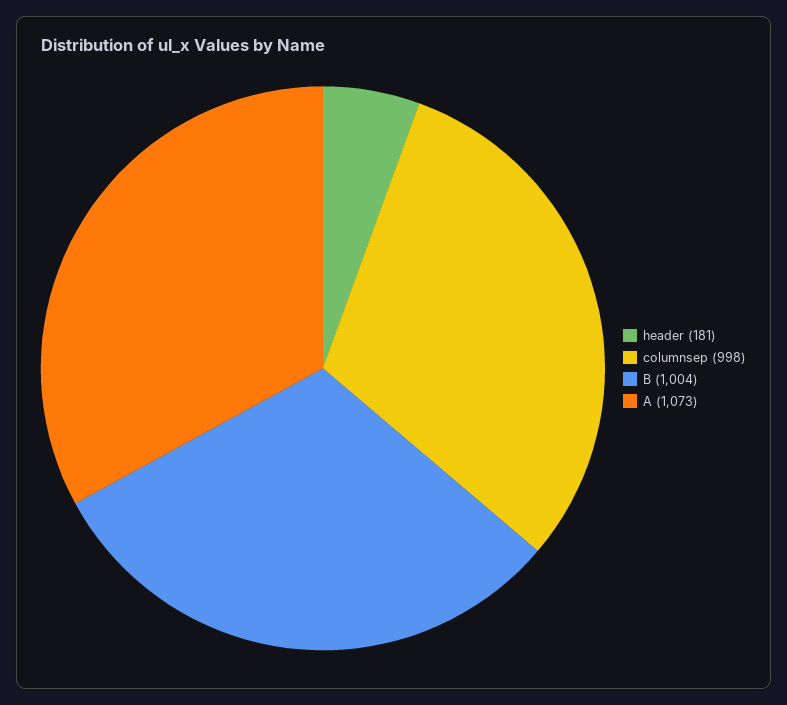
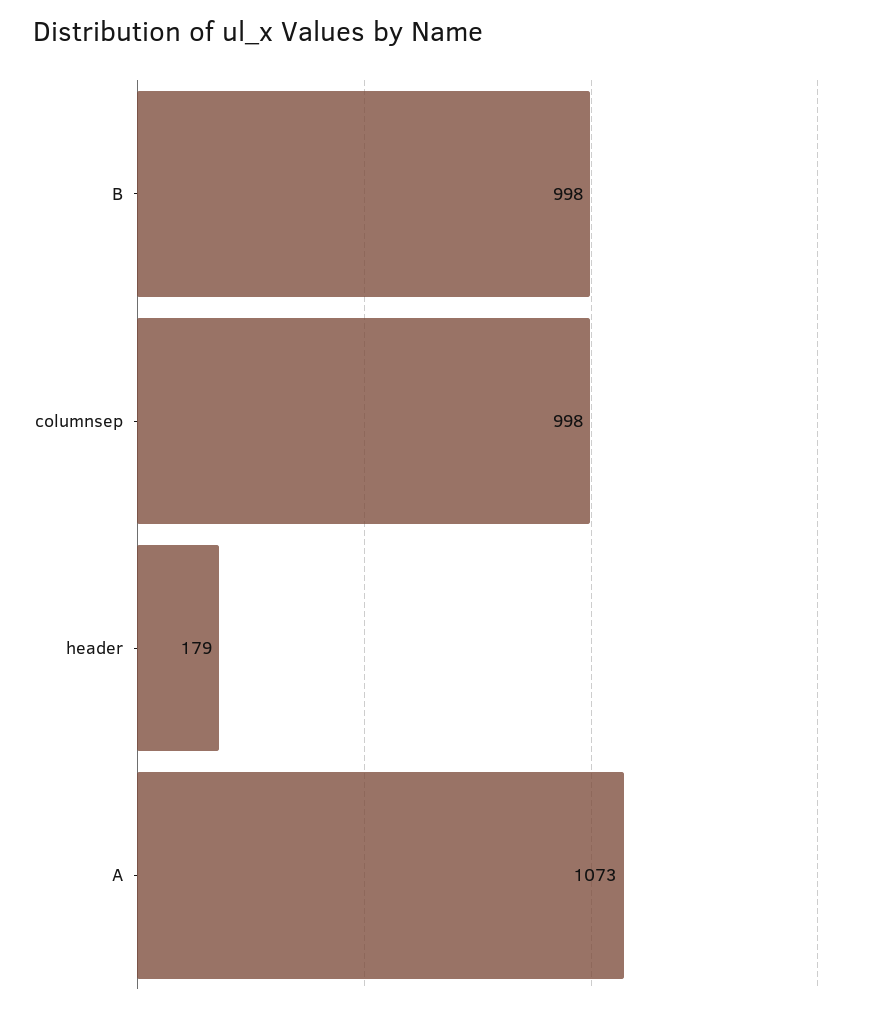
header: 181 -> 179
B: 1004 -> 998

